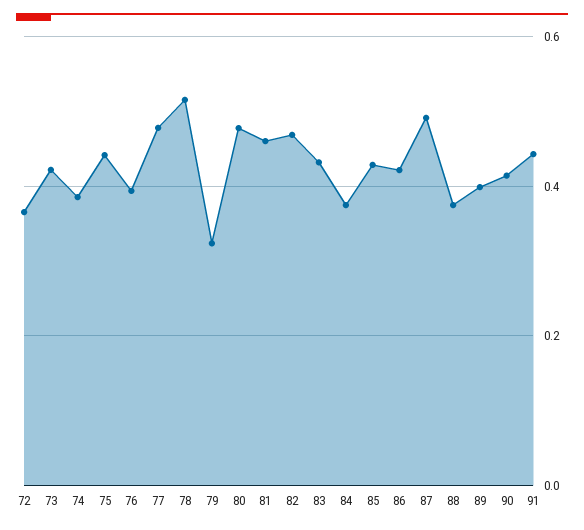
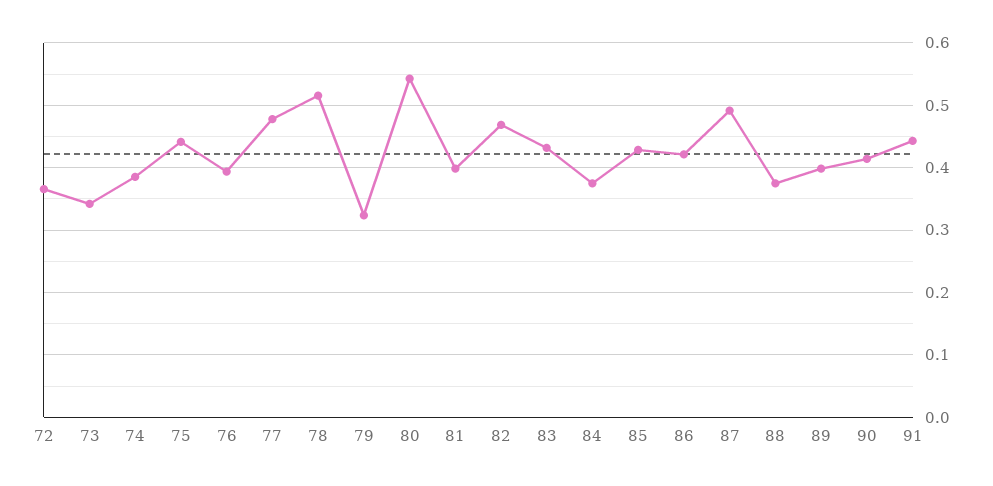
73: 0.42 -> 0.34
80: 0.48 -> 0.54
81: 0.46 -> 0.4

